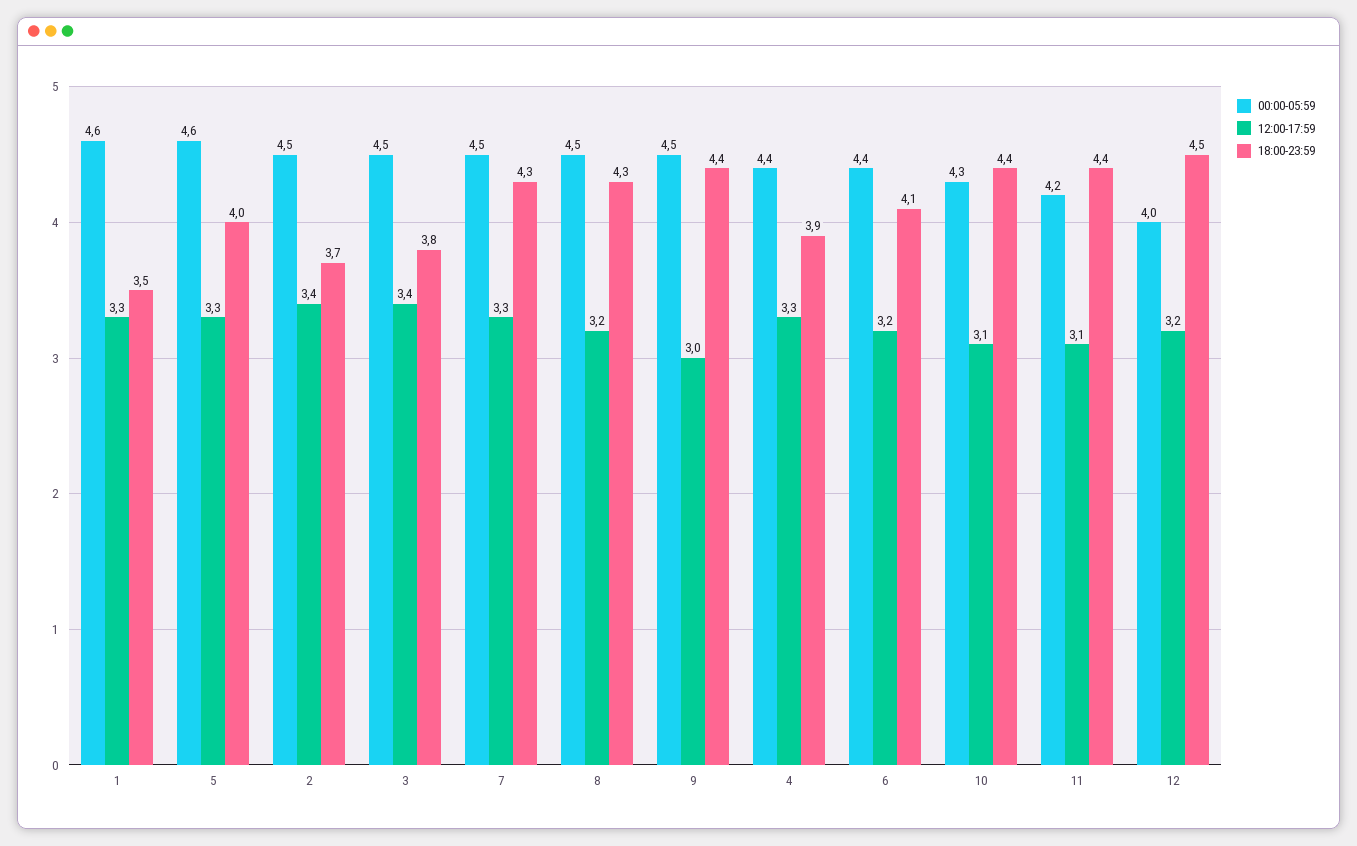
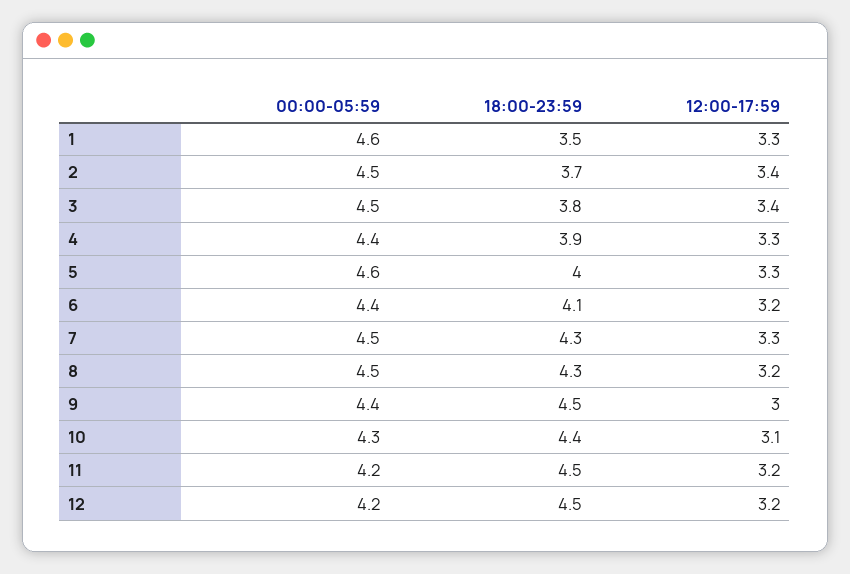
00:00-05:59, 9: 4.5 -> 4.4
18:00-23:59, 9: 4.4 -> 4.5
12:00-17:59, 11: 3.1 -> 3.2
18:00-23:59, 11: 4.4 -> 4.5
00:00-05:59, 12: 4 -> 4.2

